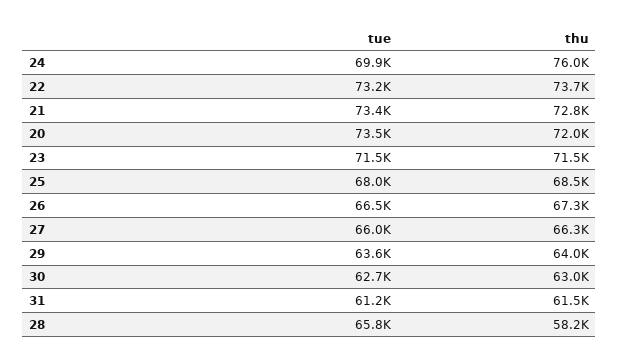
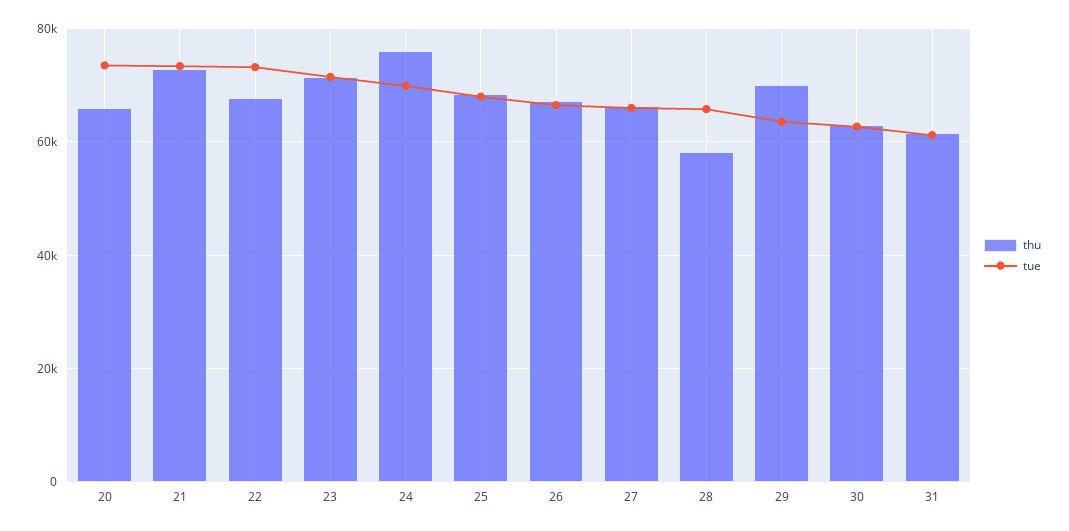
thu, 22: 73700 -> 68000
thu, 20: 72000 -> 66000
thu, 29: 64000 -> 70000

